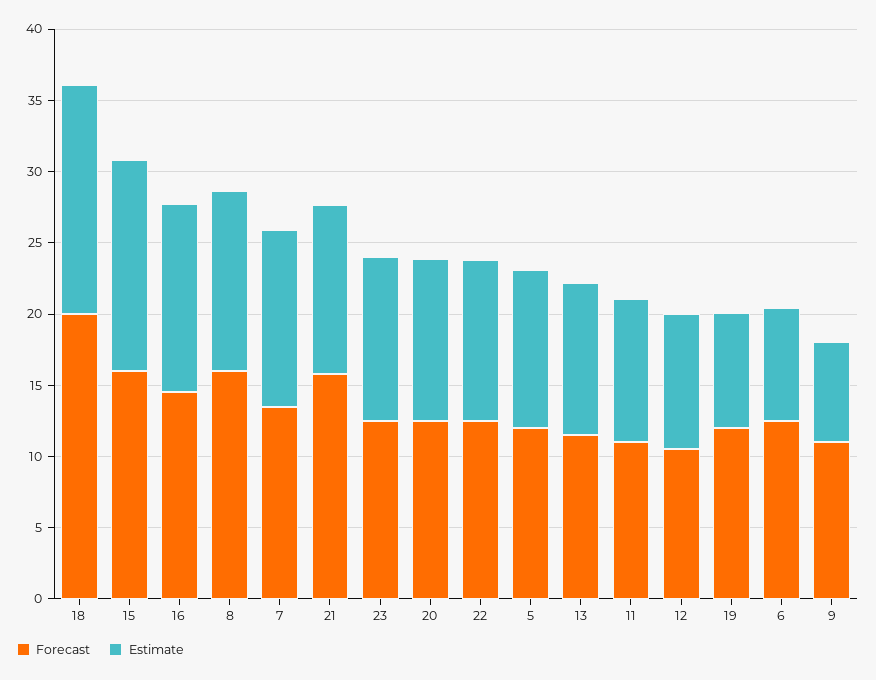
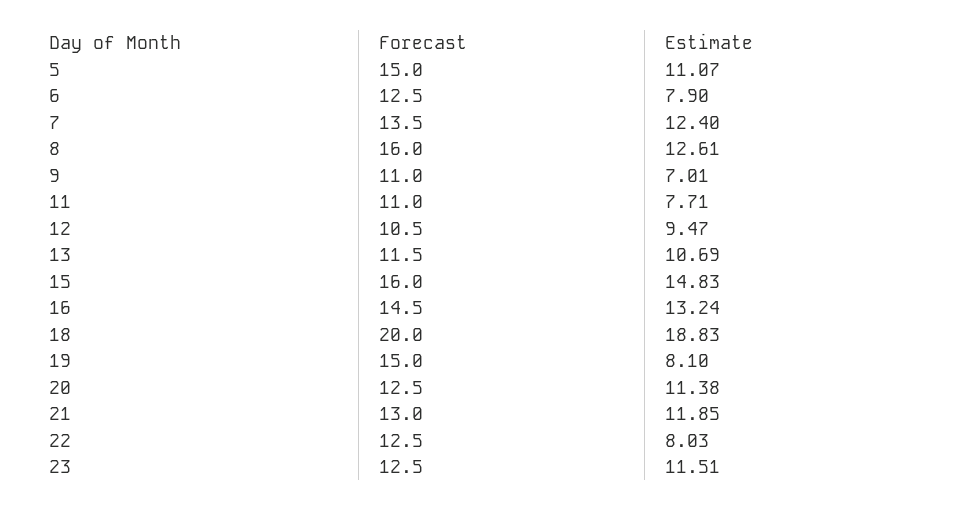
Estimate, 18: 16 -> 18.83
Forecast, 21: 16 -> 13
Estimate, 22: 11 -> 8.03
Forecast, 5: 12 -> 15
Estimate, 11: 10 -> 7.71
Forecast, 19: 12 -> 15

